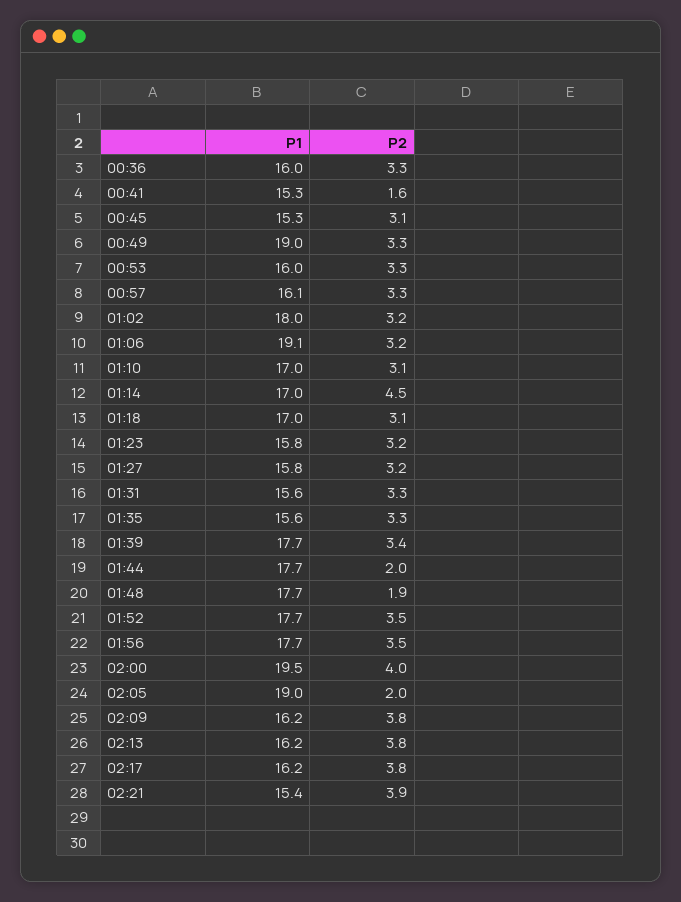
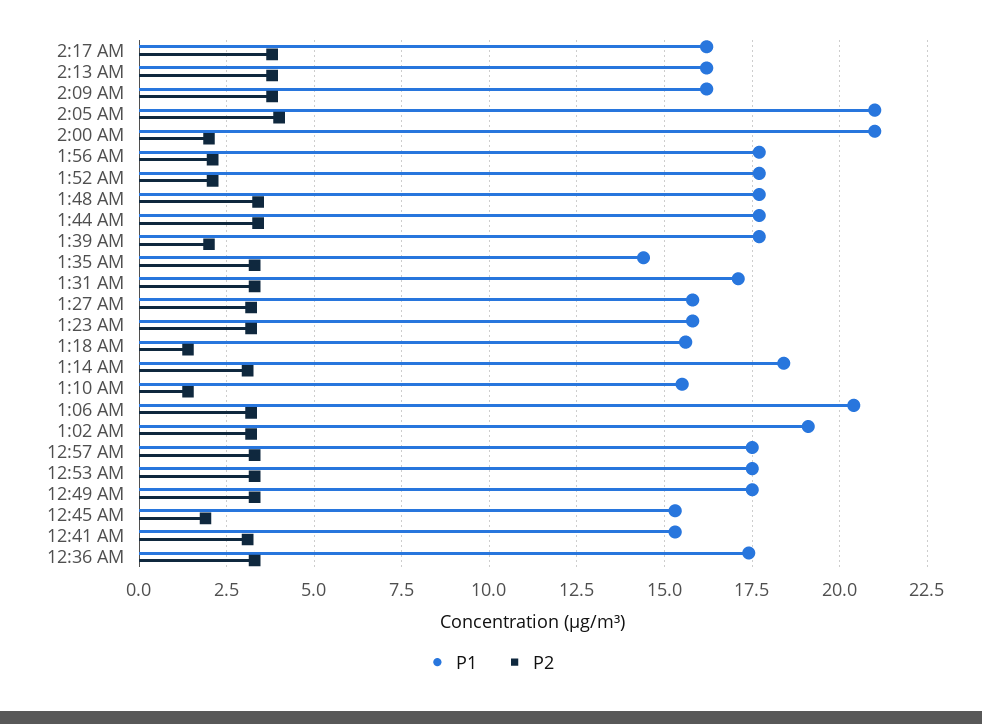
P1, 00:36: 16 -> 17.5
P2, 00:41: 1.6 -> 3
P2, 00:45: 3.1 -> 2
P1, 00:49: 19 -> 17.5
P1, 00:53: 16 -> 17.5
P1, 00:57: 16.1 -> 17.5
P1, 01:02: 18 -> 19
P1, 01:06: 19.1 -> 20.5
P1, 01:10: 17 -> 15.5
P2, 01:10: 3.1 -> 1.5
P1, 01:14: 17 -> 18.5
P2, 01:14: 4.5 -> 3
P1, 01:18: 17 -> 15.5
P2, 01:18: 3.1 -> 1.5
P1, 01:31: 15.6 -> 17
P1, 01:35: 15.6 -> 14.5
P2, 01:39: 3.4 -> 2
P2, 01:44: 2 -> 3.5
P2, 01:48: 1.9 -> 3.5
P2, 01:52: 3.5 -> 2
P2, 01:56: 3.5 -> 2
P1, 02:00: 19.5 -> 21
P2, 02:00: 4 -> 2
P1, 02:05: 19 -> 21
P2, 02:05: 2 -> 4
P1, 02:21: 15.4 -> none
P2, 02:21: 3.9 -> none

